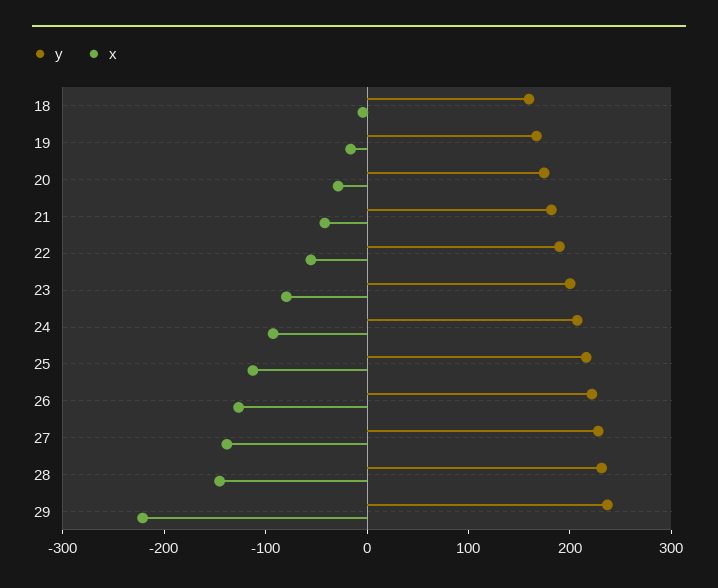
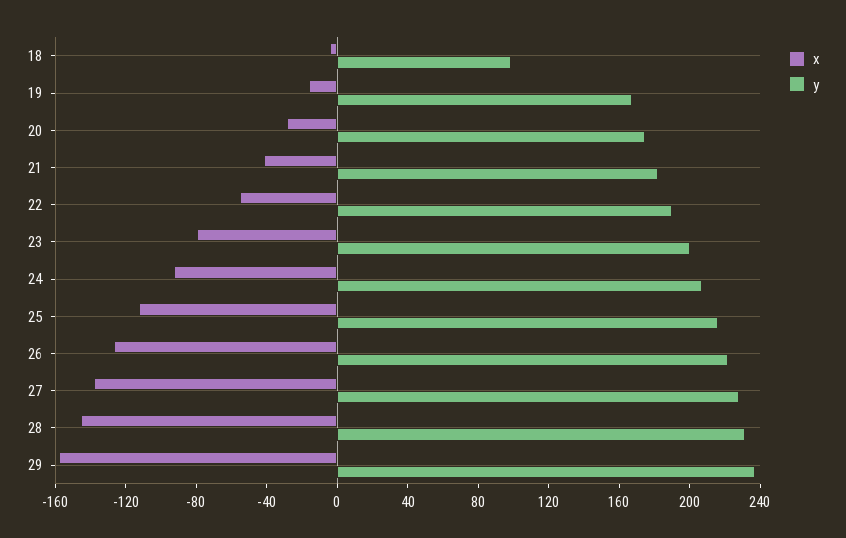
y, 18: 160 -> 100
x, 29: -220 -> -160

